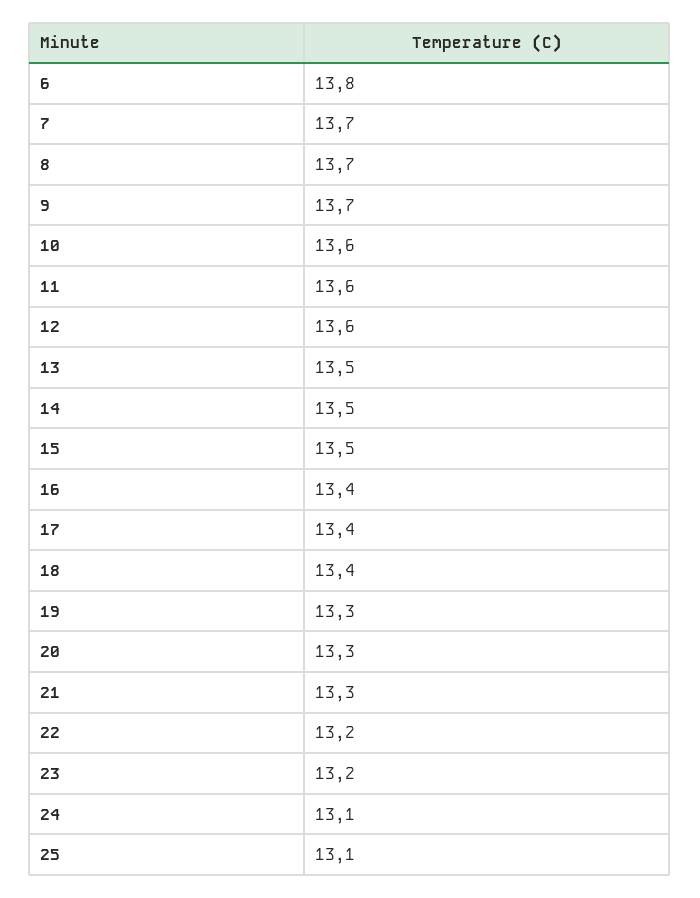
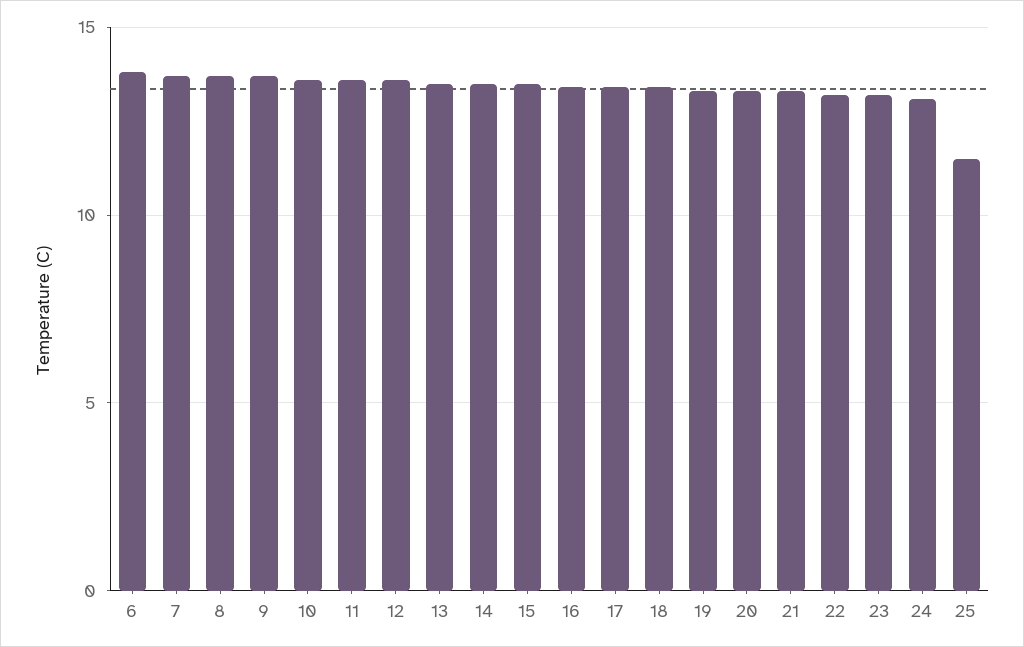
25: 13.1 -> 11.5

